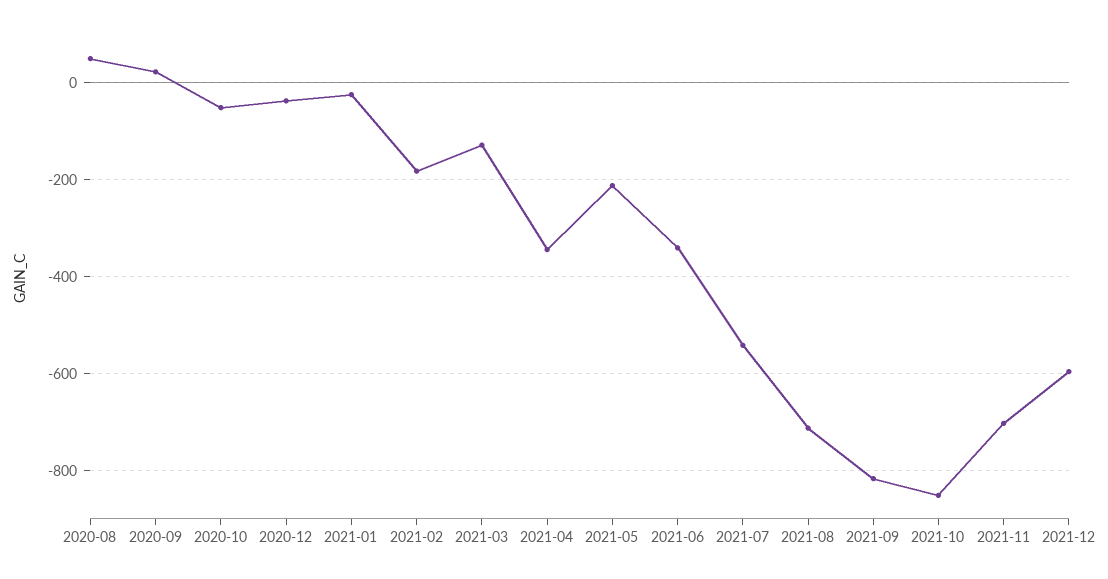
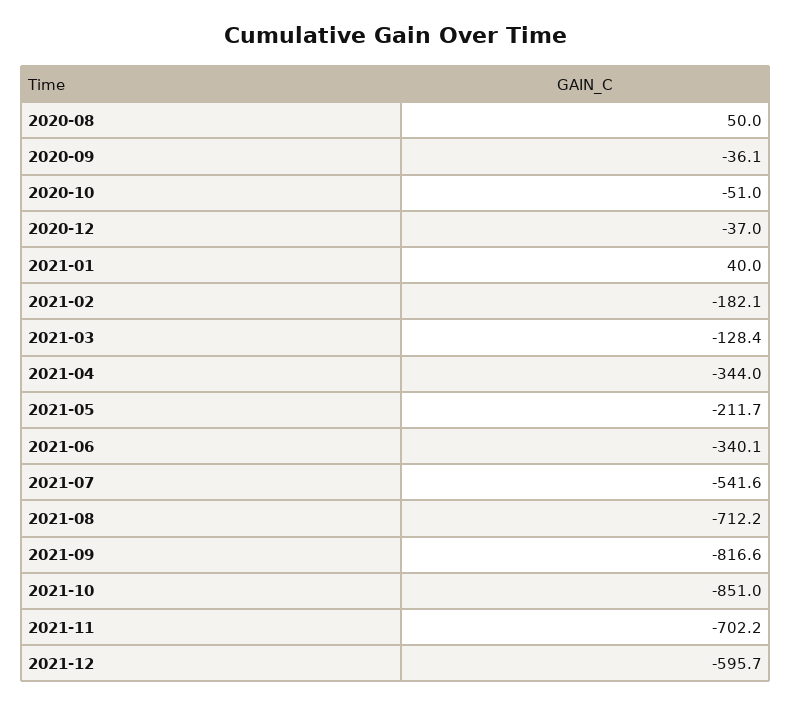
2020-09: 20 -> -36.1
2021-01: -20 -> 40

